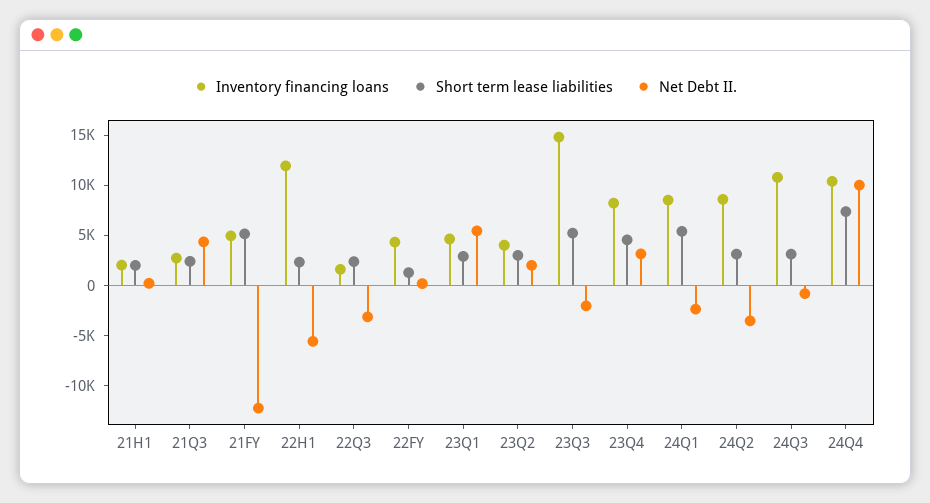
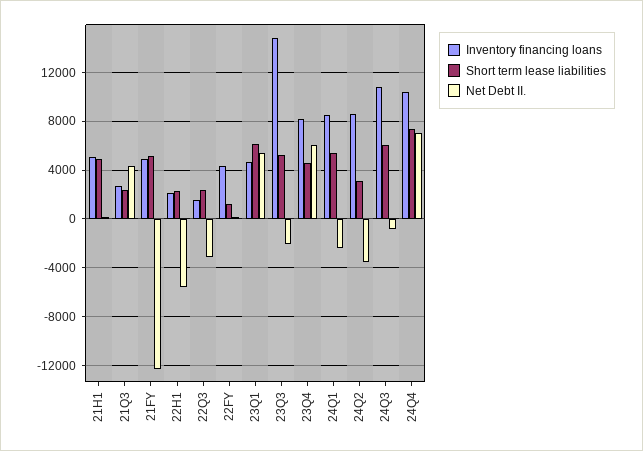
Inventory financing loans, 21H1: 2000 -> 5000
Short term lease liabilities, 21H1: 2000 -> 5000
Inventory financing loans, 22H1: 12000 -> 2000
Short term lease liabilities, 23Q1: 3000 -> 6000
Inventory financing loans, 23Q2: 4000 -> none
Short term lease liabilities, 23Q2: 3000 -> none
Net Debt II., 23Q2: 2000 -> none
Net Debt II., 23Q4: 3000 -> 6000
Short term lease liabilities, 24Q3: 3000 -> 6000
Net Debt II., 24Q4: 10000 -> 7000

